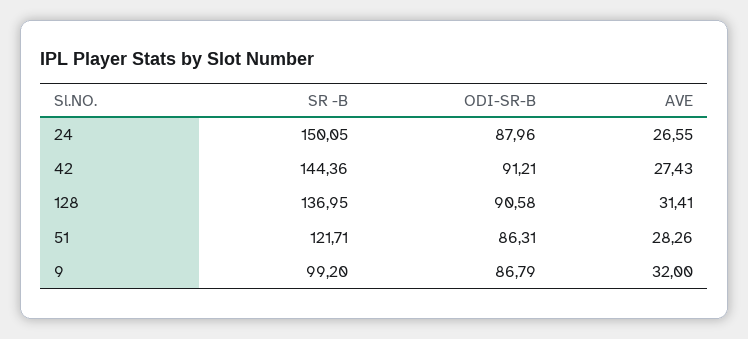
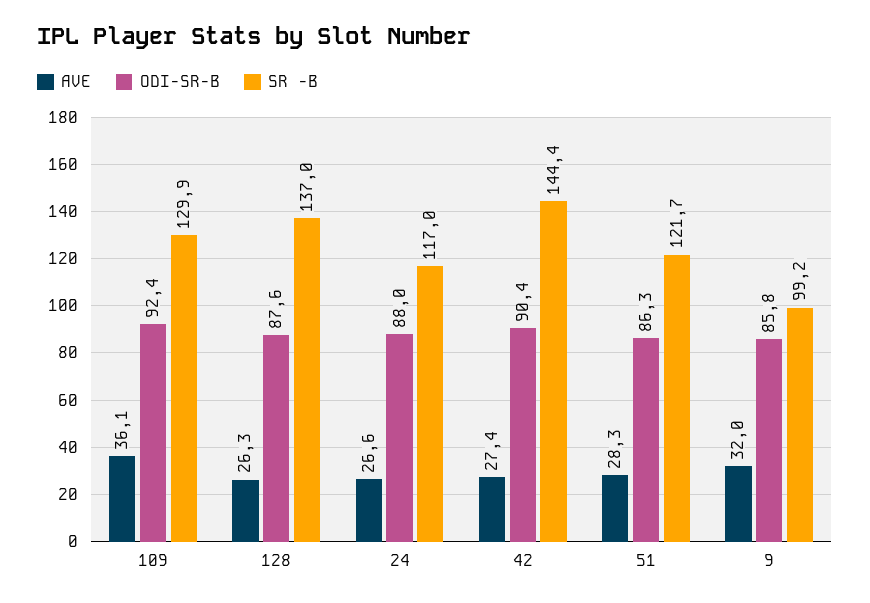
SR -B, 24: 150.05 -> 117
ODI-SR-B, 42: 91.21 -> 90.4
ODI-SR-B, 128: 90.58 -> 87.6
AVE, 128: 31.41 -> 26.3
ODI-SR-B, 9: 86.79 -> 85.8
AVE, 109: none -> 36.1
ODI-SR-B, 109: none -> 92.4
SR -B, 109: none -> 129.9

